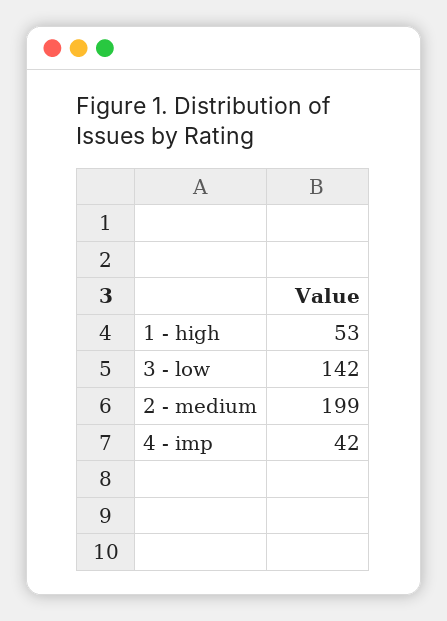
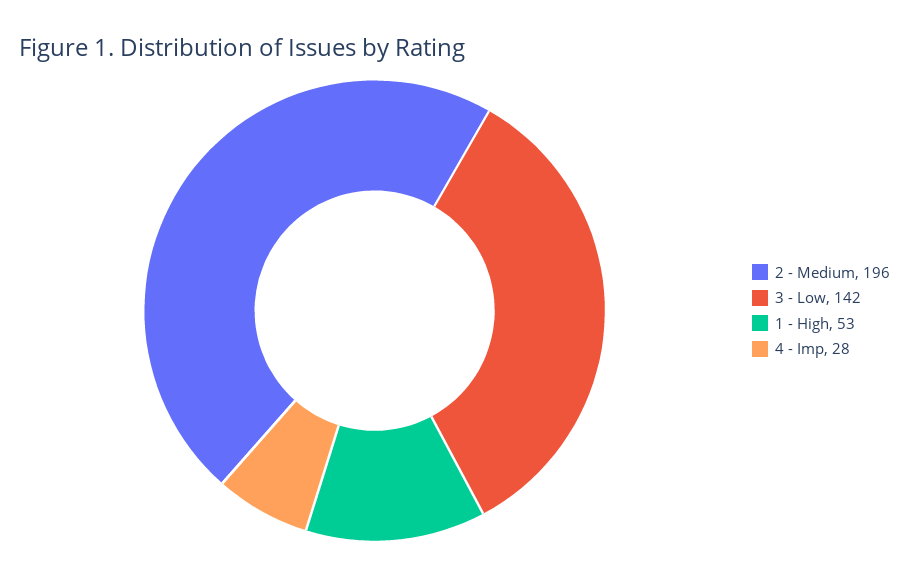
2 - medium: 199 -> 196
4 - imp: 42 -> 28

